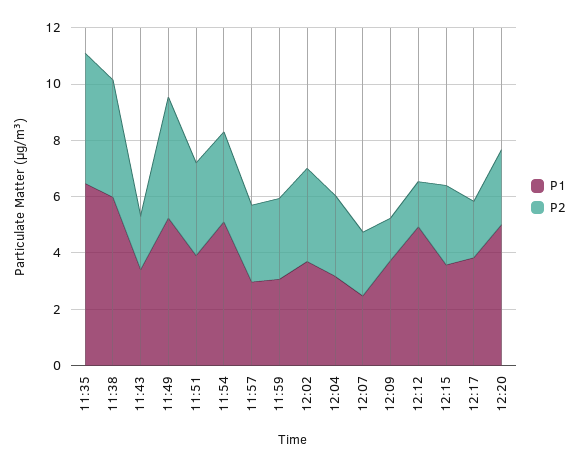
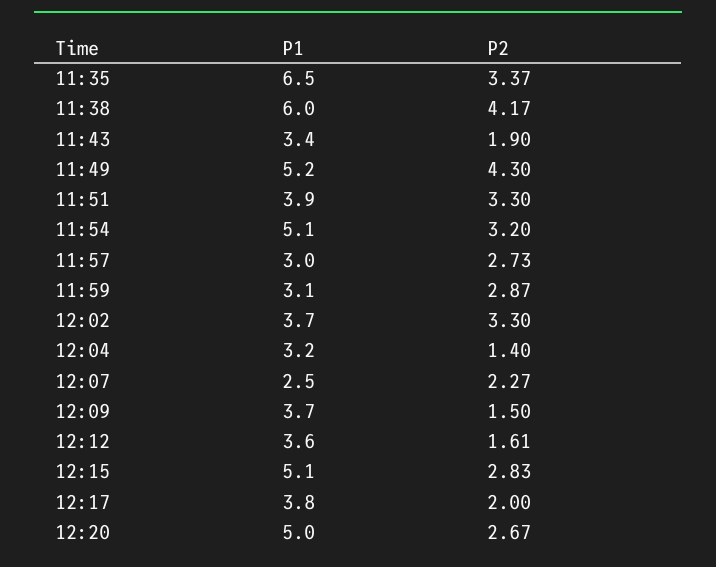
P2, 11:35: 4.5 -> 3.37
P2, 12:04: 3 -> 1.4
P1, 12:12: 5 -> 3.6
P1, 12:15: 3.5 -> 5.1

